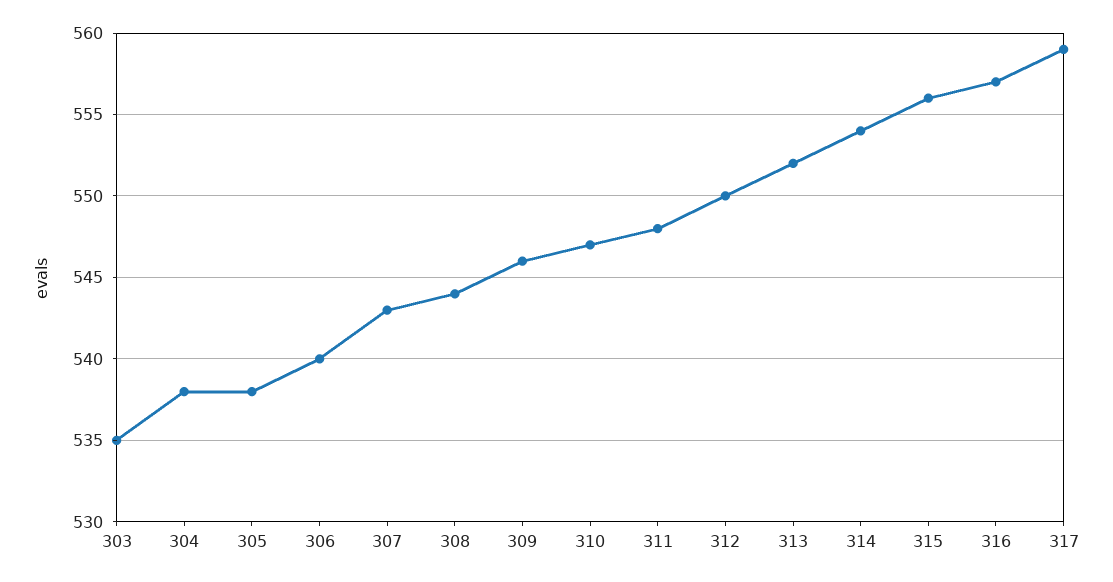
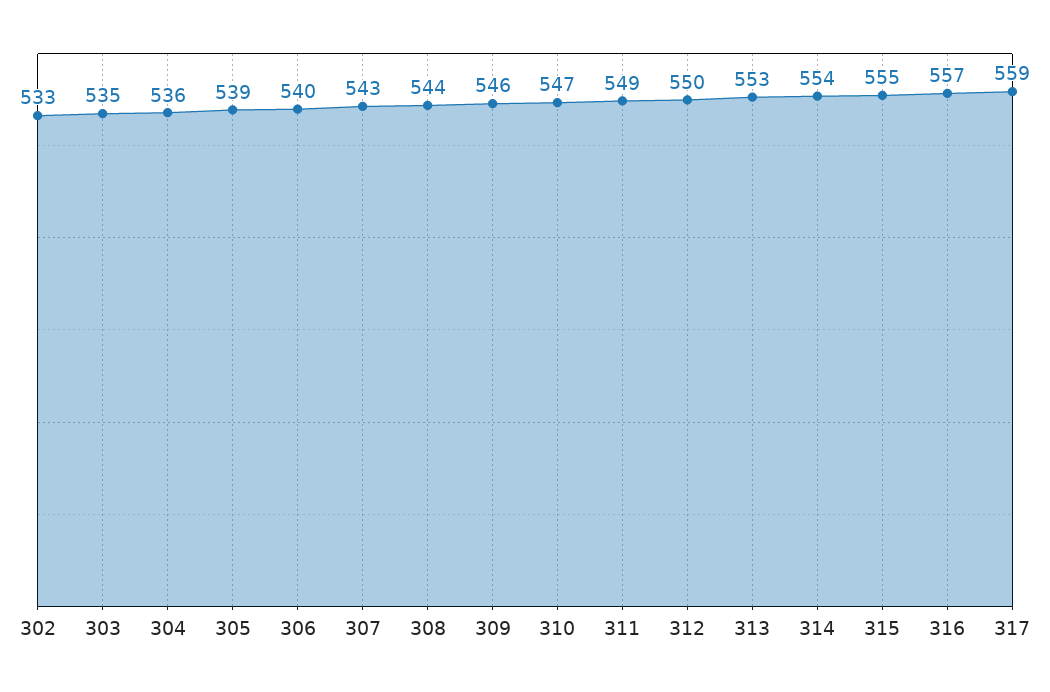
304: 538 -> 536
305: 538 -> 539
311: 548 -> 549
313: 552 -> 553
315: 556 -> 555
302: none -> 533

